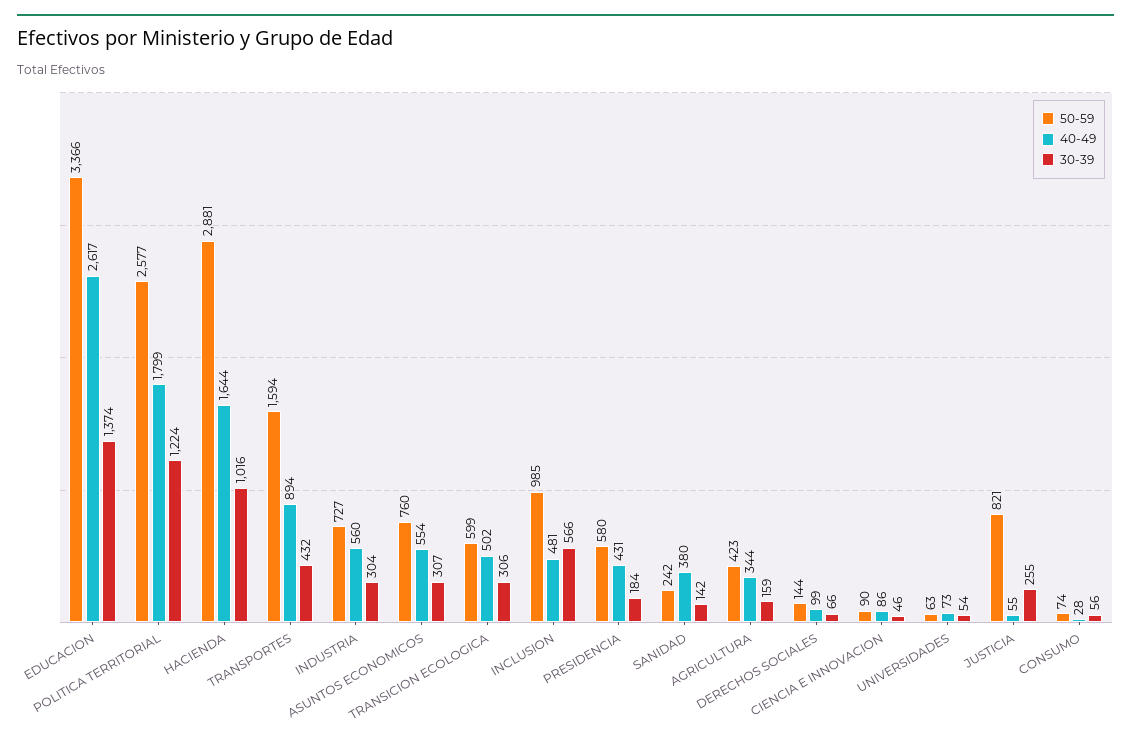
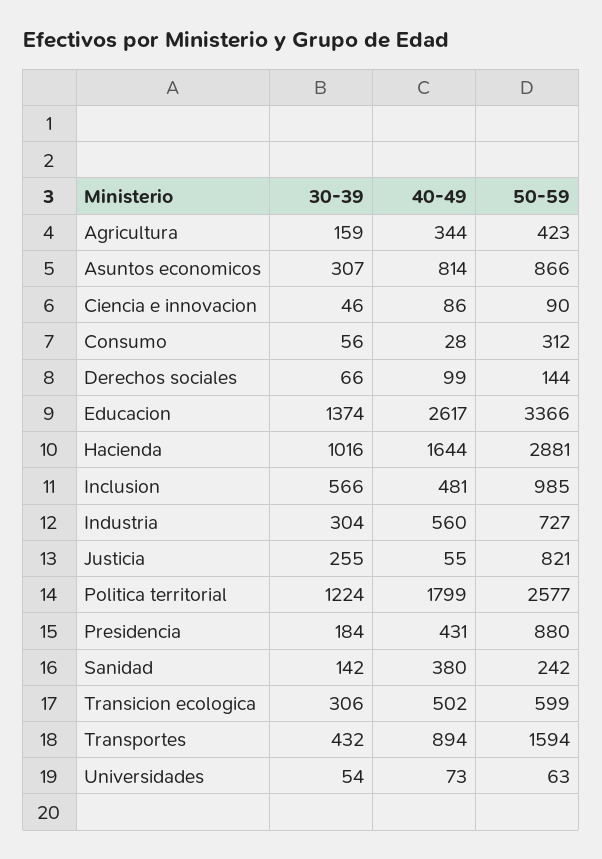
50-59, ASUNTOS ECONOMICOS: 760 -> 866
40-49, ASUNTOS ECONOMICOS: 554 -> 814
50-59, PRESIDENCIA: 580 -> 880
50-59, CONSUMO: 74 -> 312

